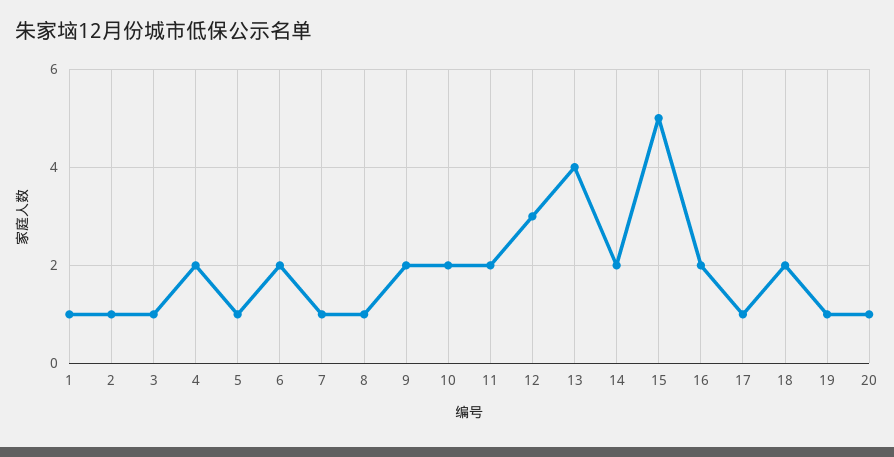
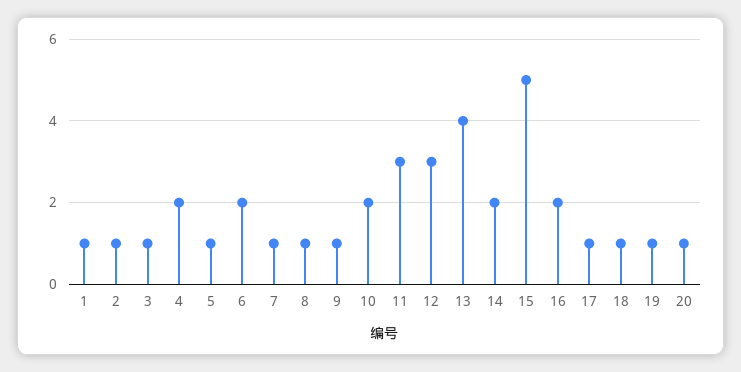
9: 2 -> 1
11: 2 -> 3
18: 2 -> 1

